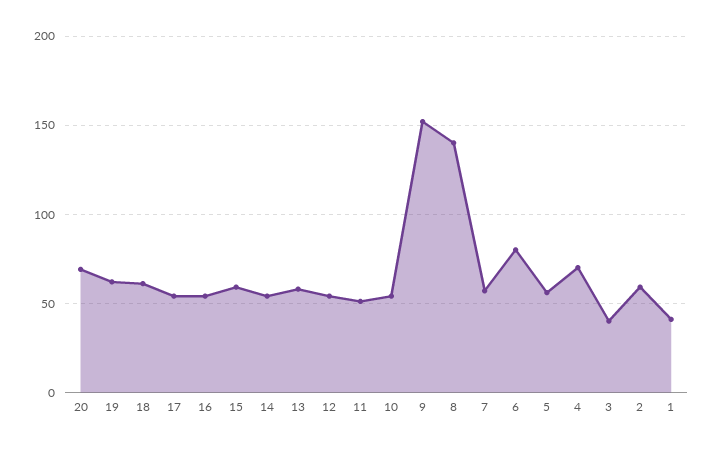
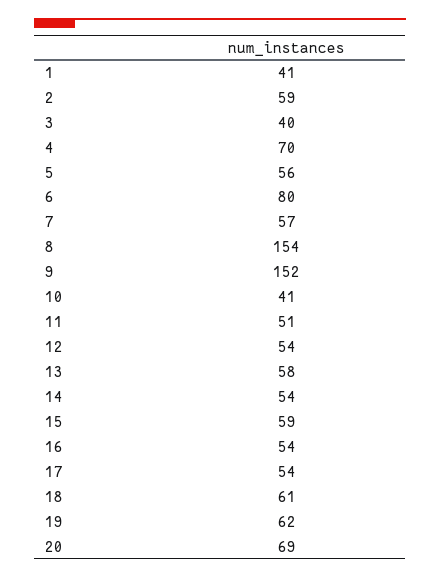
10: 55 -> 41
8: 140 -> 154

